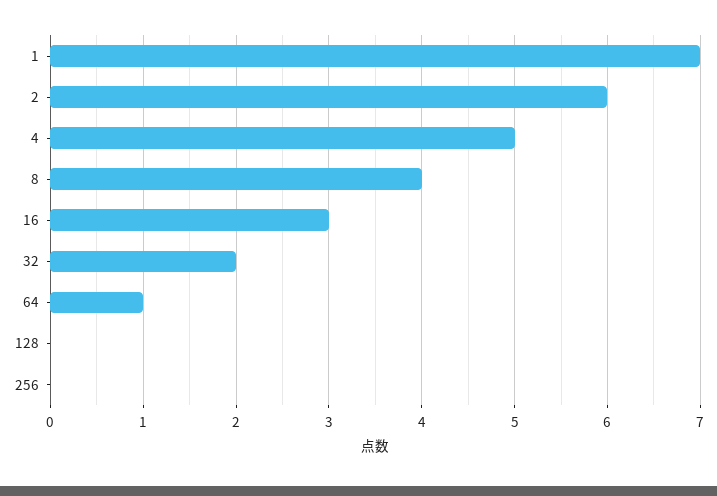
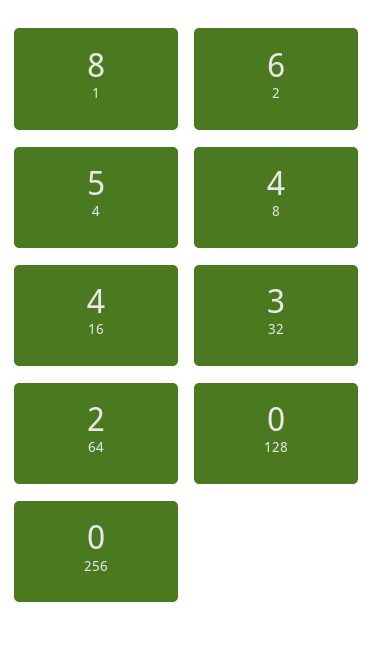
1: 7 -> 8
16: 3 -> 4
32: 2 -> 3
64: 1 -> 2

